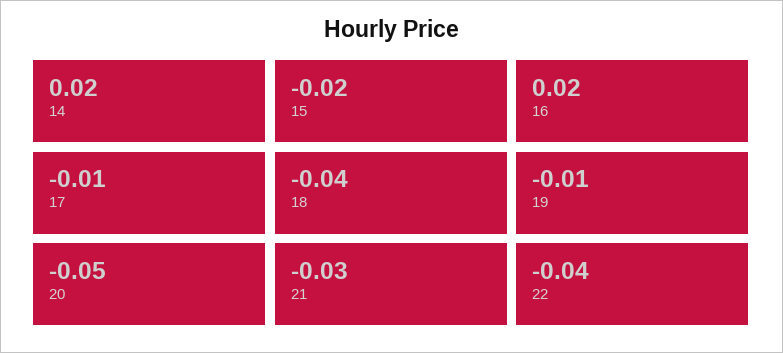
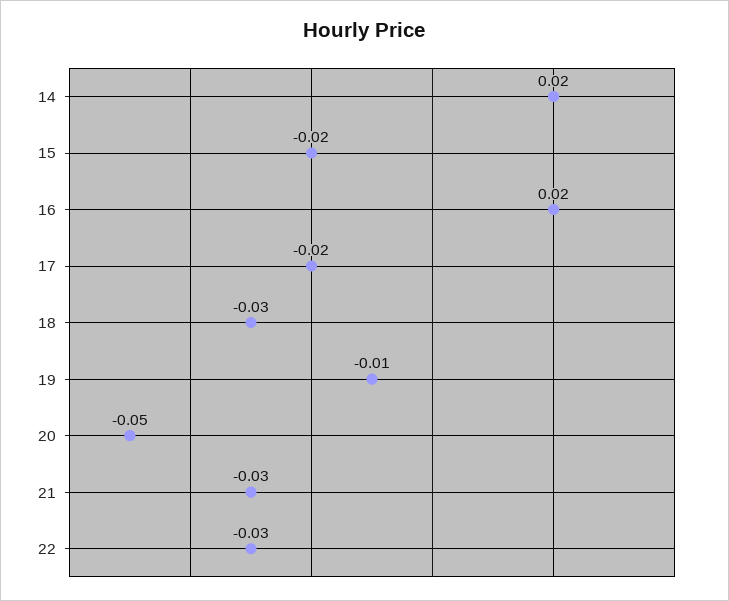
17: -0.01 -> -0.02
18: -0.04 -> -0.03
22: -0.04 -> -0.03

